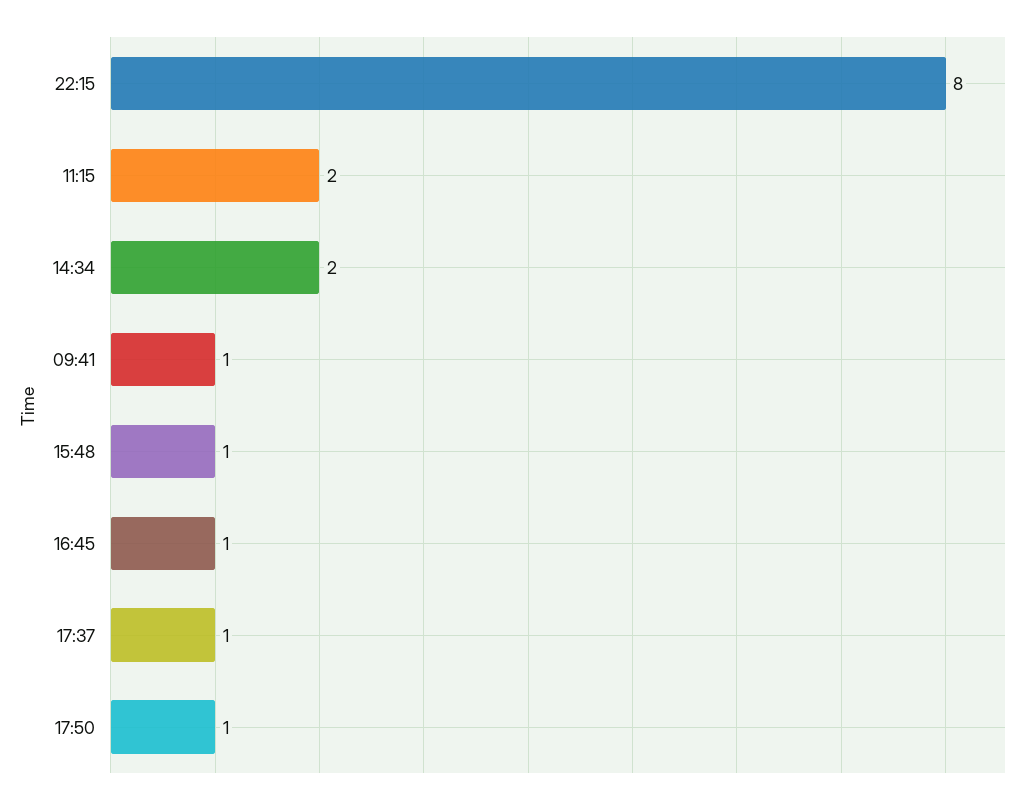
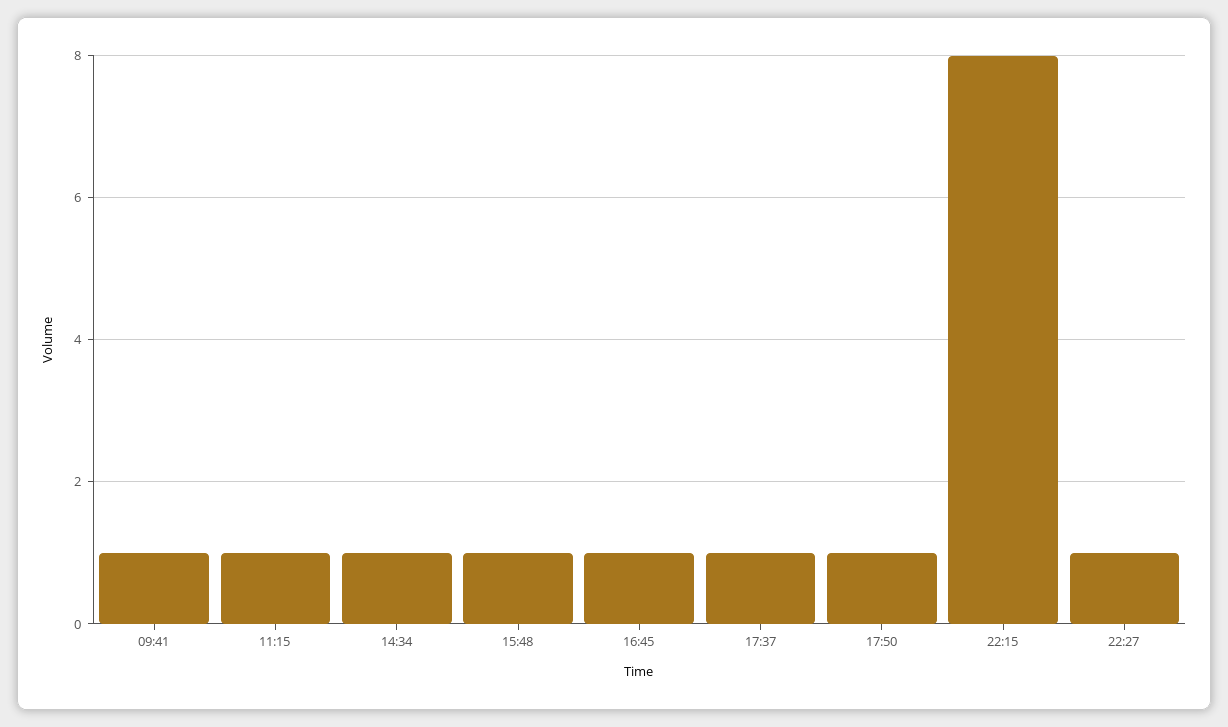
11:15: 2 -> 1
14:34: 2 -> 1
22:27: none -> 1

